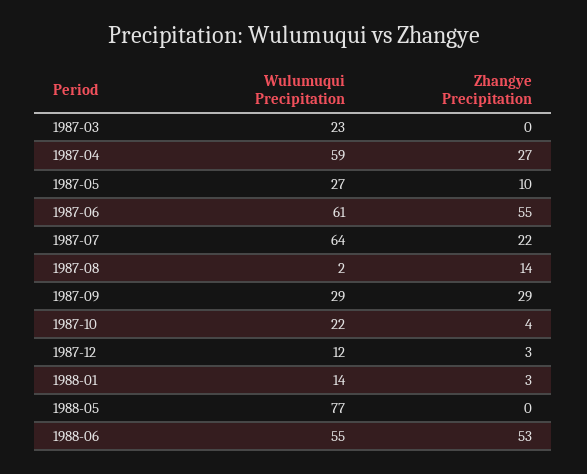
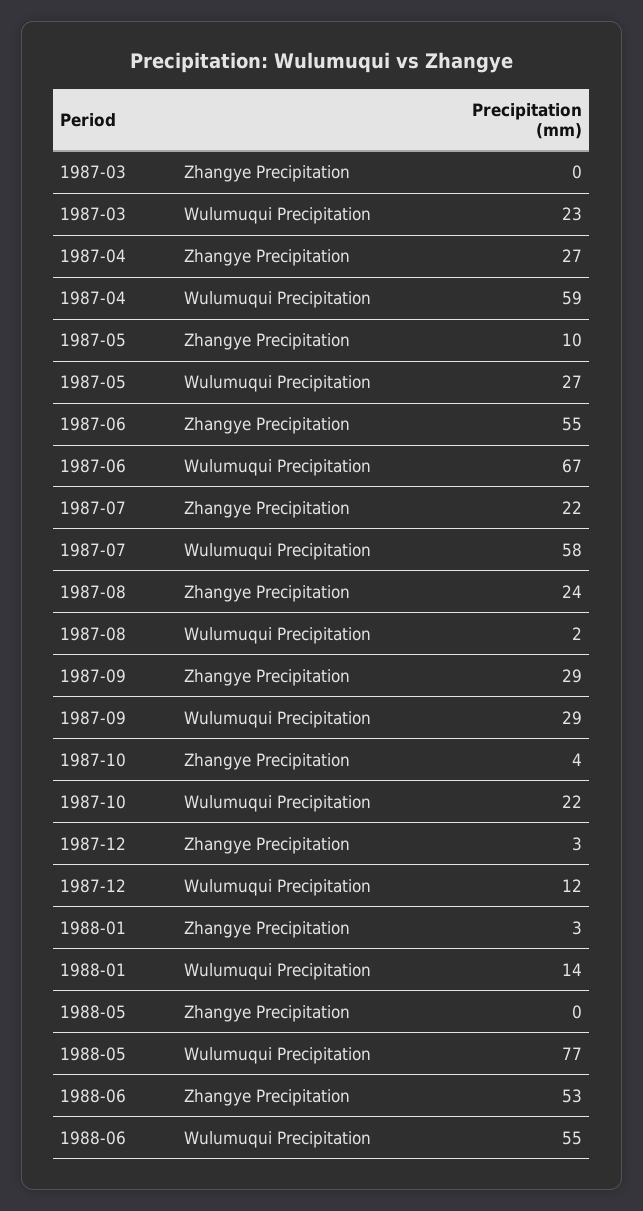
Wulumuqui Precipitation, 1987-06: 61 -> 67
Wulumuqui Precipitation, 1987-07: 64 -> 58
Zhangye Precipitation, 1987-08: 14 -> 24

